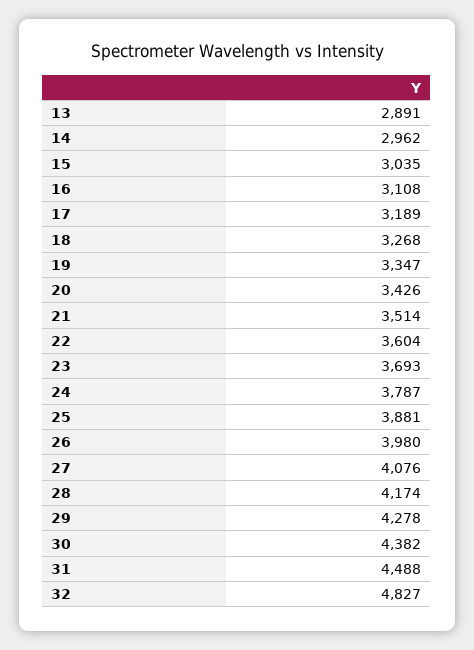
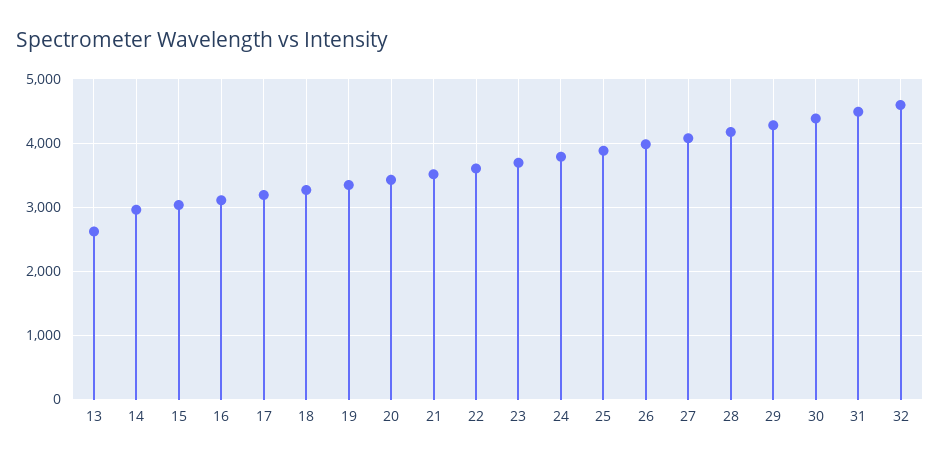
13: 2891 -> 2600
32: 4827 -> 4600

